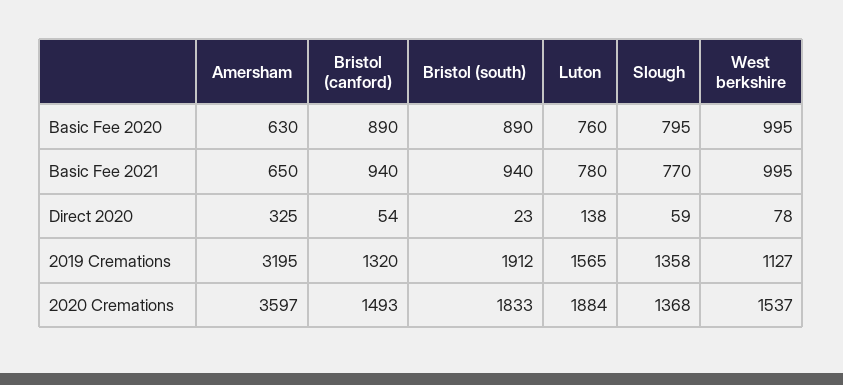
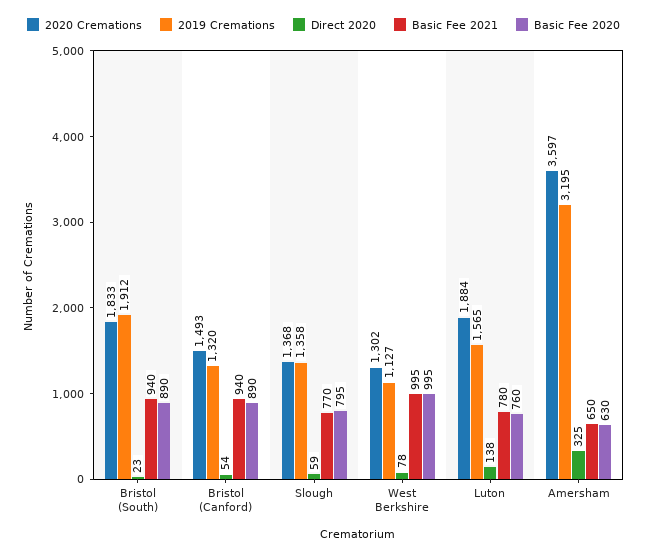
2020 Cremations, West berkshire: 1537 -> 1302

